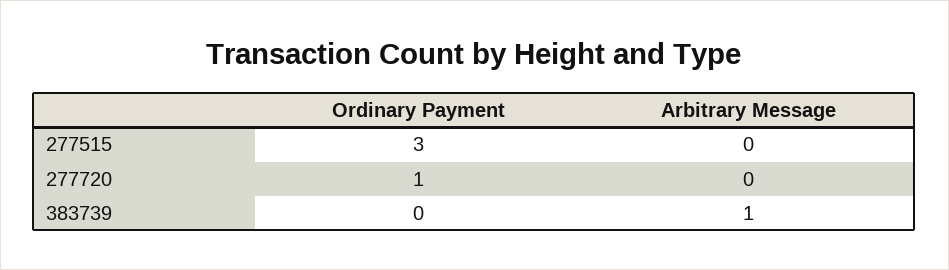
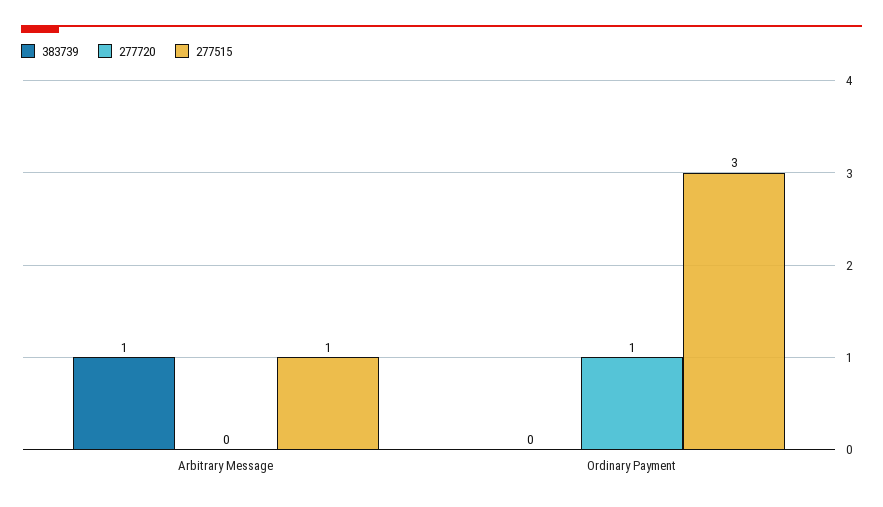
277515, Arbitrary Message: 0 -> 1

